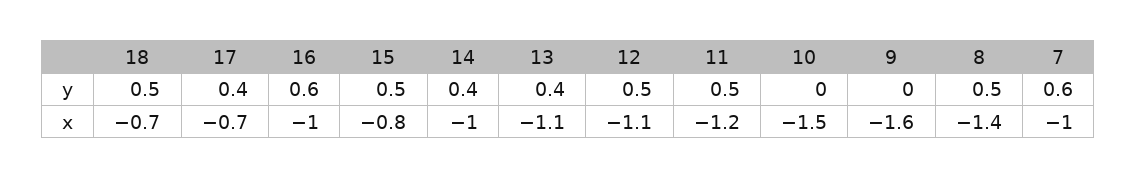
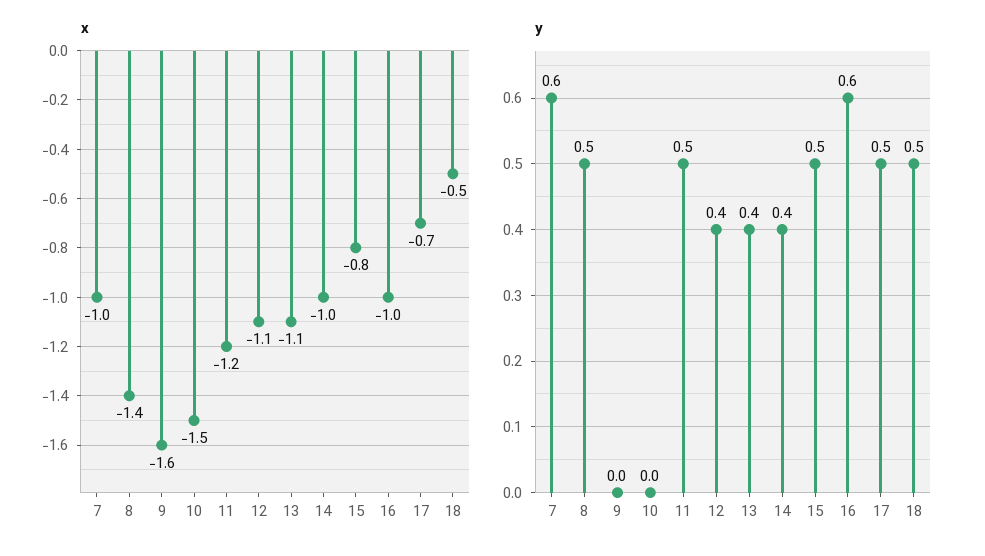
y, 17: 0.4 -> 0.5
y, 12: 0.5 -> 0.4
x, 18: -0.7 -> -0.5

